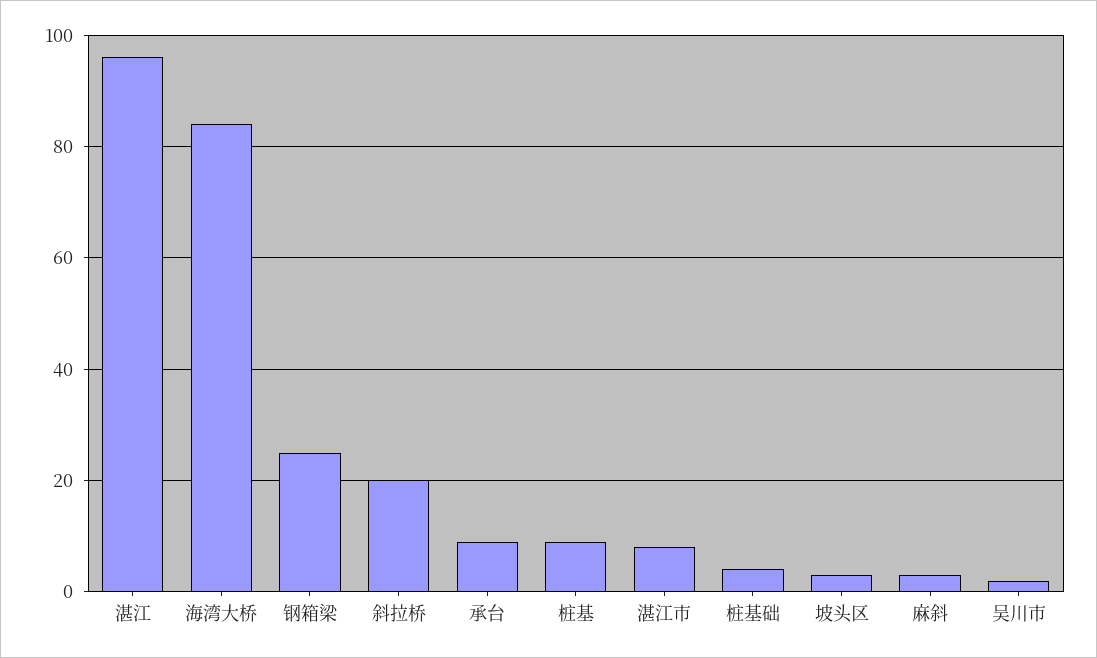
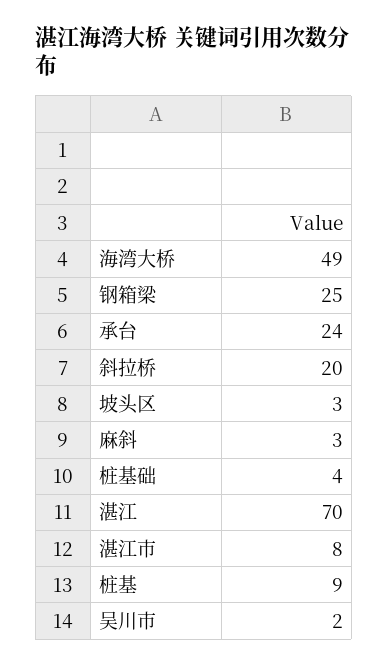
湛江: 95 -> 70
海湾大桥: 85 -> 49
承台: 10 -> 24

